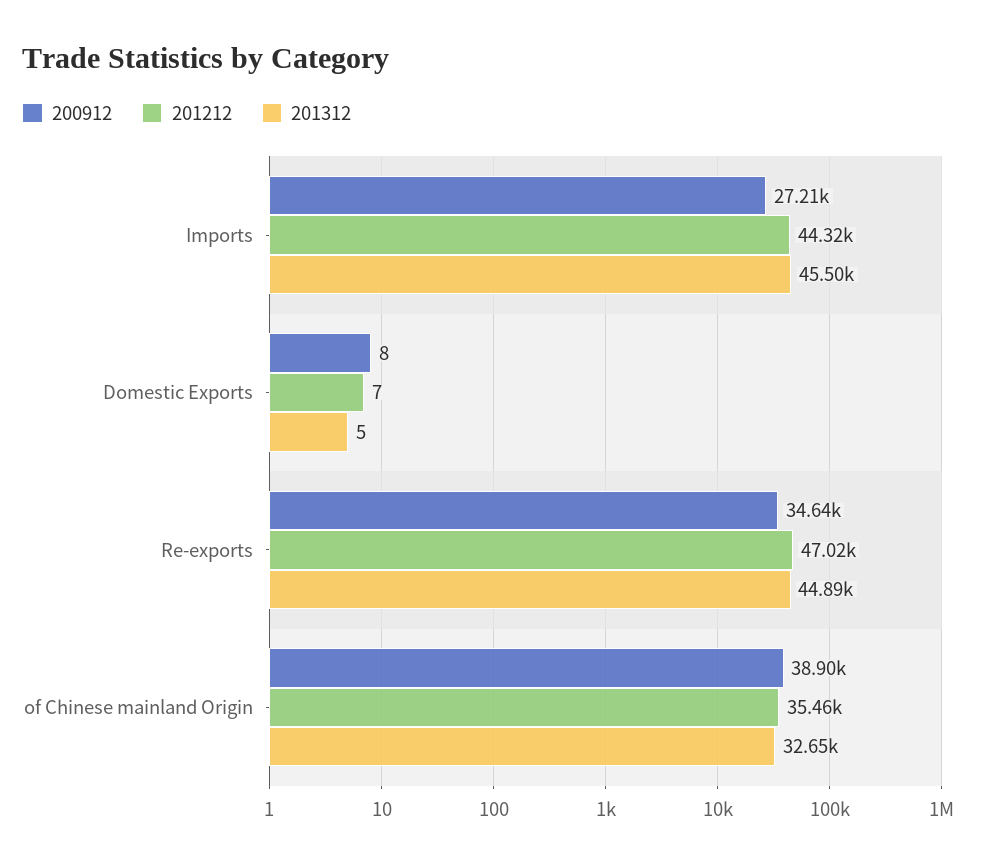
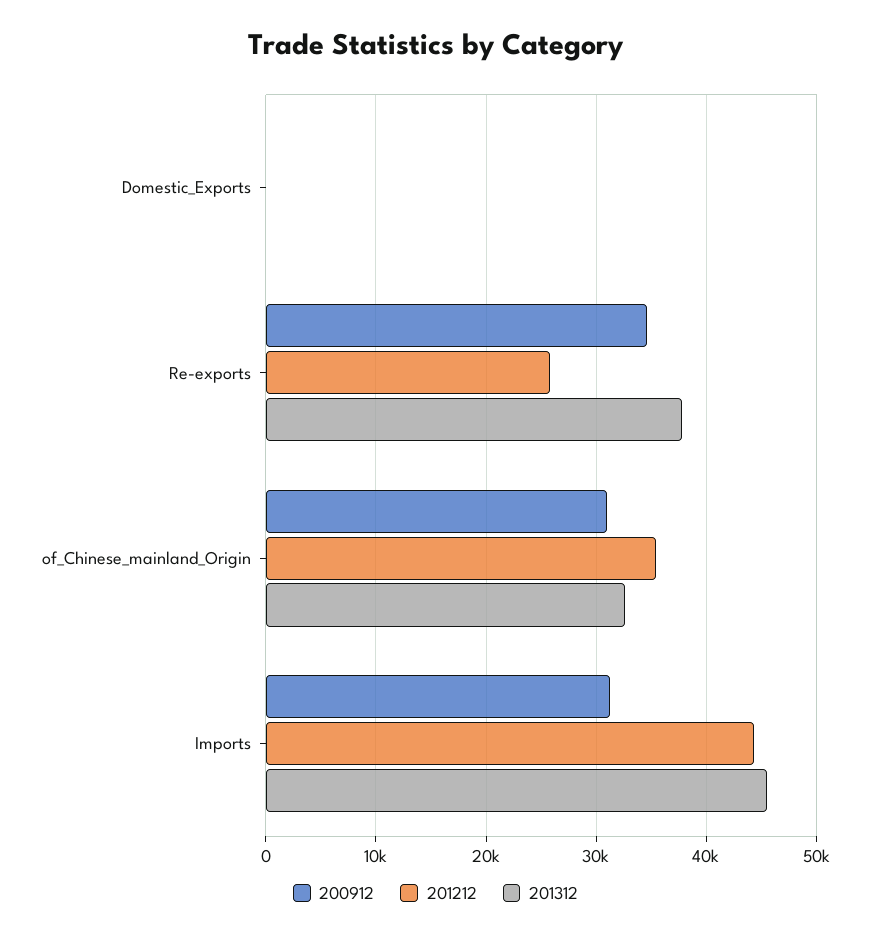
200912, Imports: 27210 -> 31000
201212, Re-exports: 47020 -> 26000
201312, Re-exports: 44890 -> 38000
200912, of Chinese mainland Origin: 38900 -> 31000

